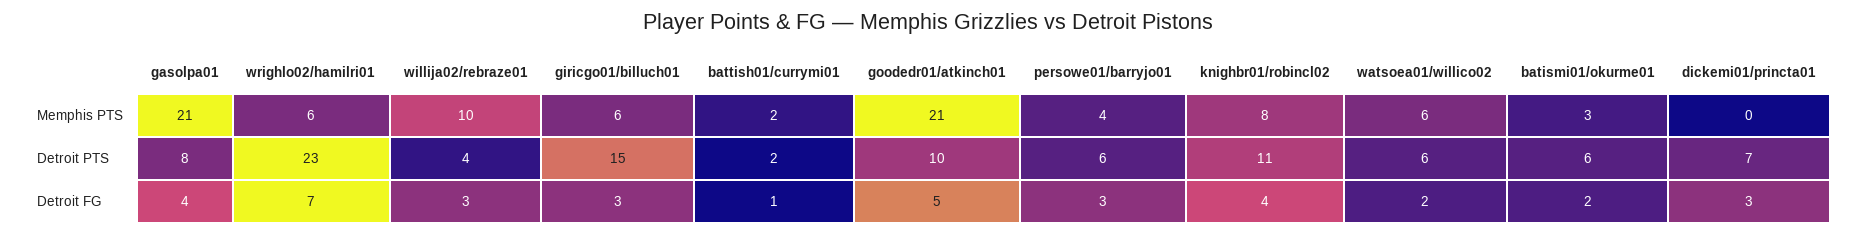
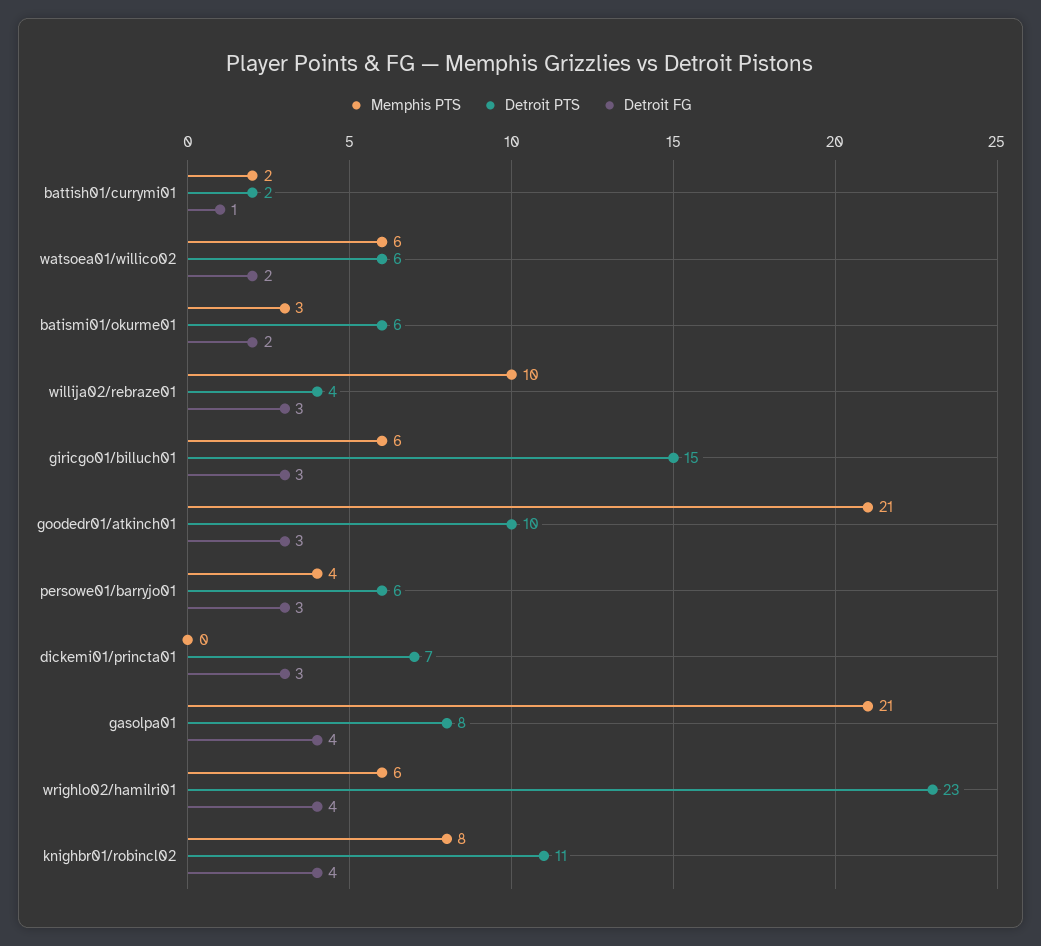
Detroit FG, wrighlo02/hamilri01: 7 -> 4
Detroit FG, goodedr01/atkinch01: 5 -> 3

